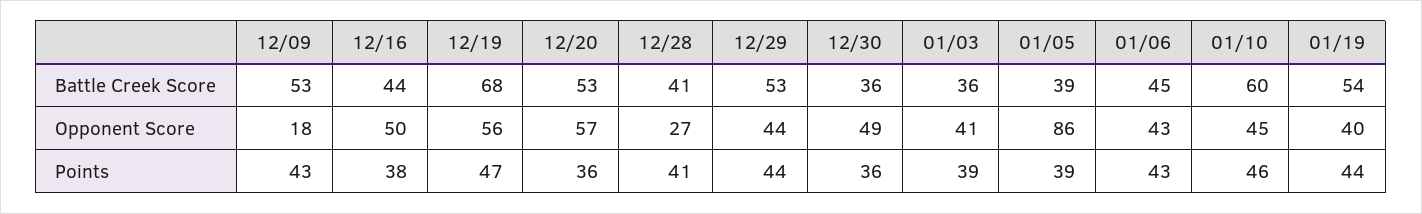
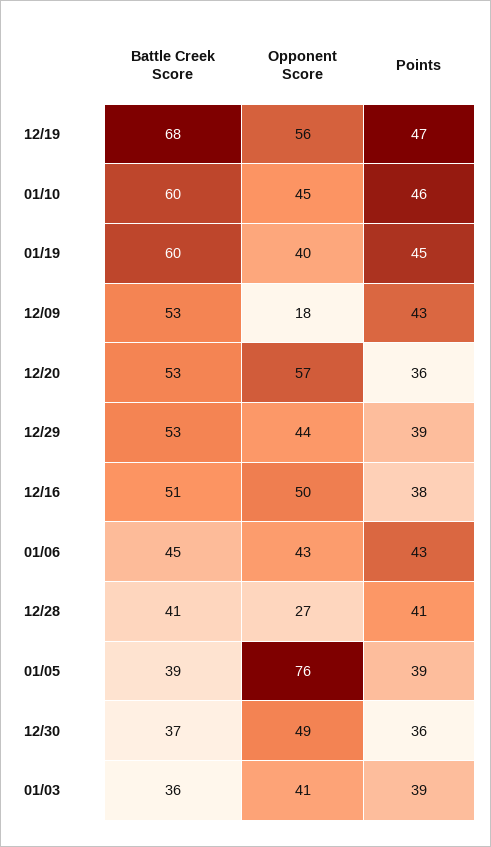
12/16, Battle Creek Score: 44 -> 51
12/30, Battle Creek Score: 36 -> 37
01/19, Battle Creek Score: 54 -> 60
01/05, Opponent Score: 86 -> 76
12/29, Points: 44 -> 39
01/19, Points: 44 -> 45

